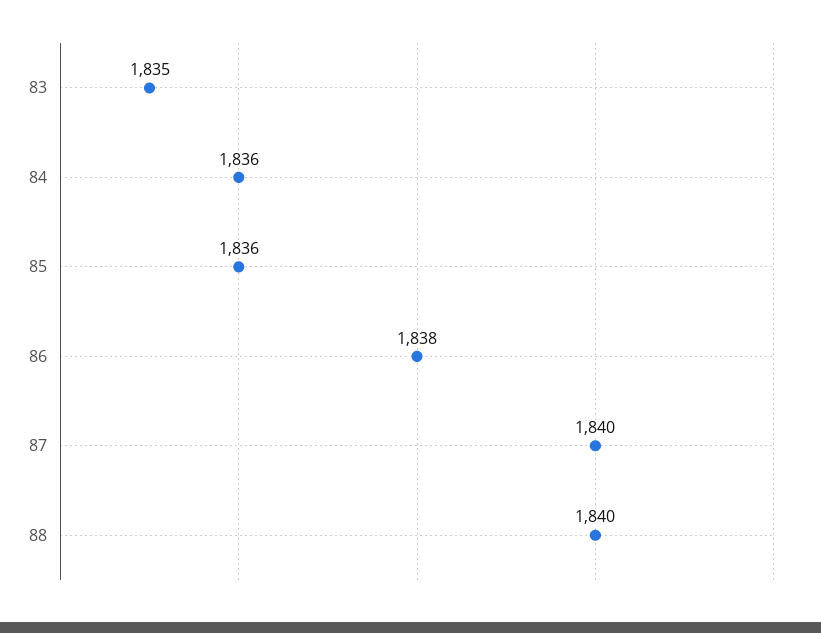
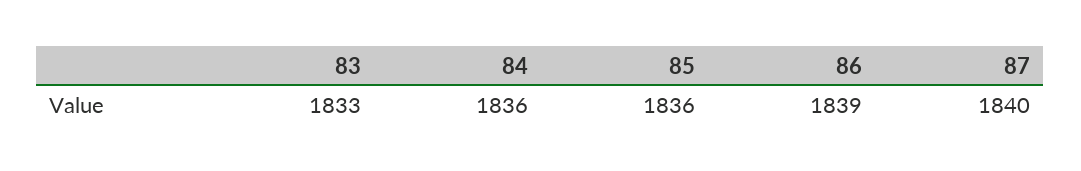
83: 1835 -> 1833
86: 1838 -> 1839
88: 1840 -> none

